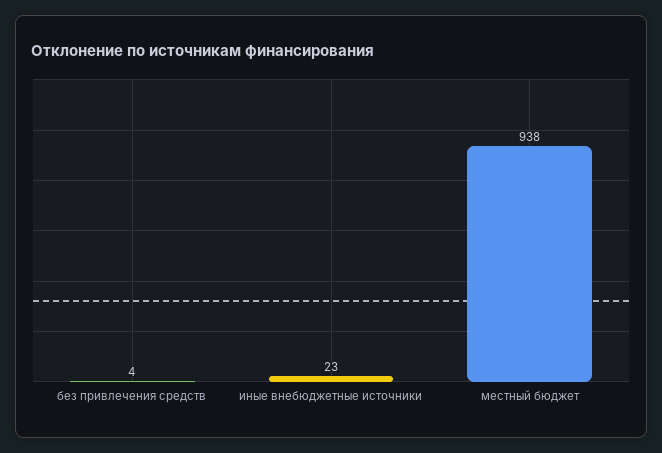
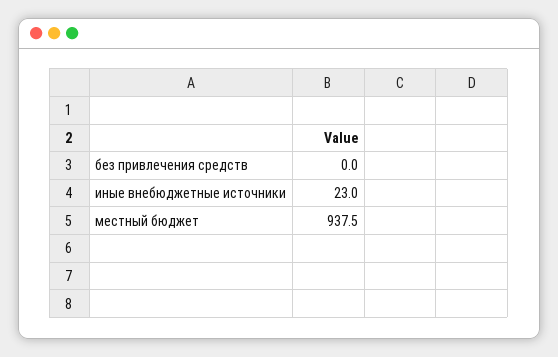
без привлечения средств: 4 -> 0

